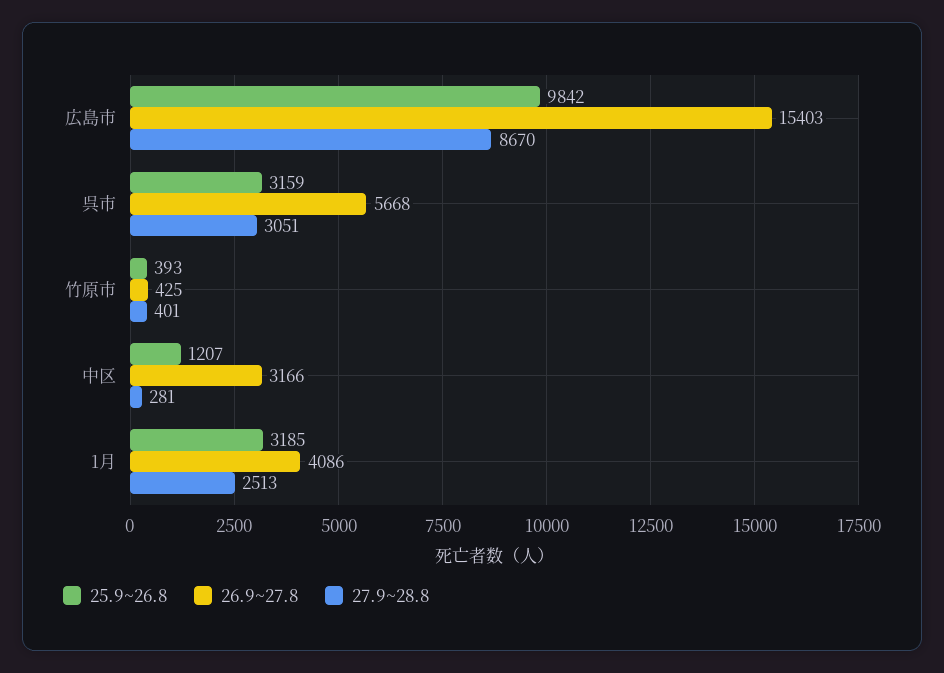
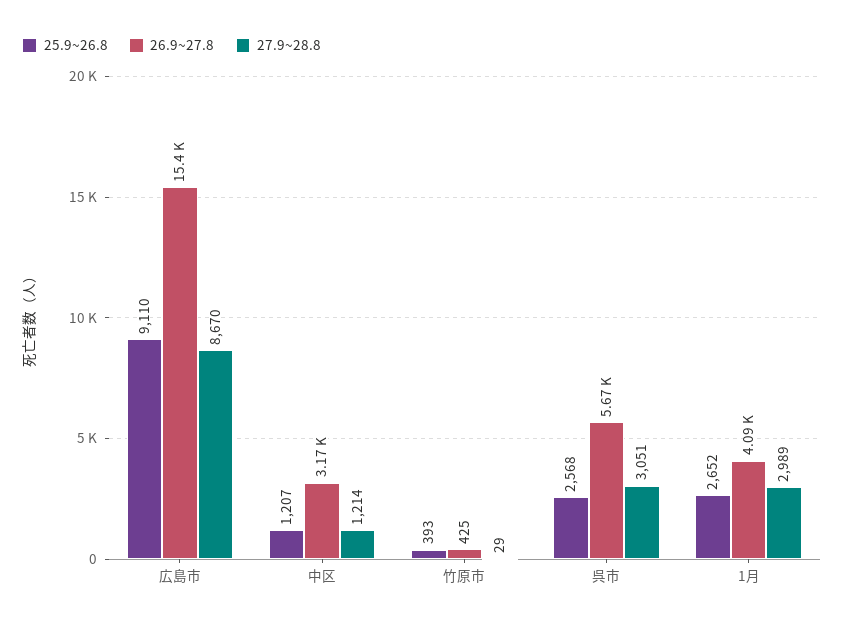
25.9~26.8, 広島市: 9842 -> 9110
25.9~26.8, 呉市: 3159 -> 2568
27.9~28.8, 竹原市: 401 -> 29
27.9~28.8, 中区: 281 -> 1214
25.9~26.8, 1月: 3185 -> 2652
27.9~28.8, 1月: 2513 -> 2989

